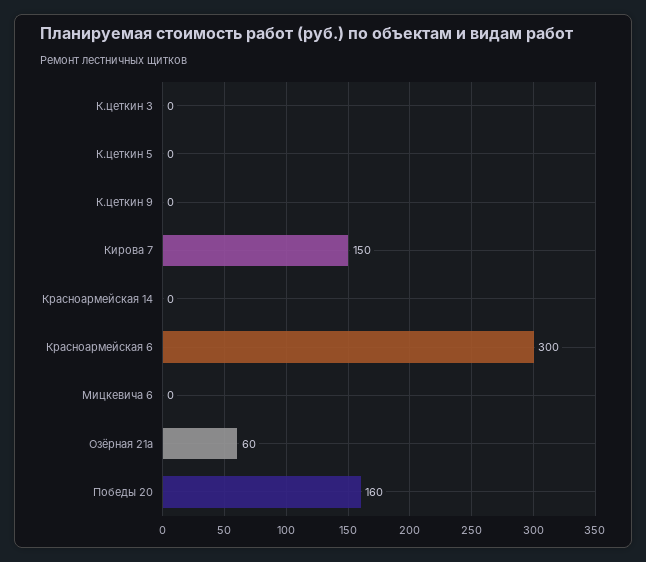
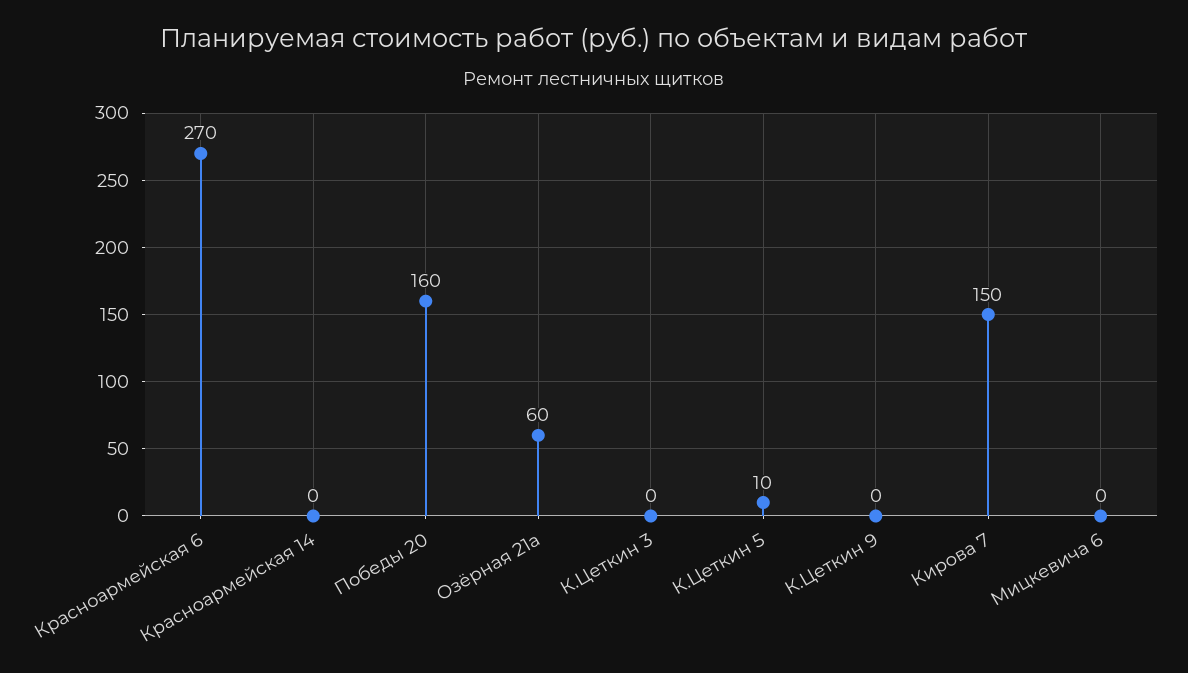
К.цеткин 5: 0 -> 10
Красноармейская 6: 300 -> 270

